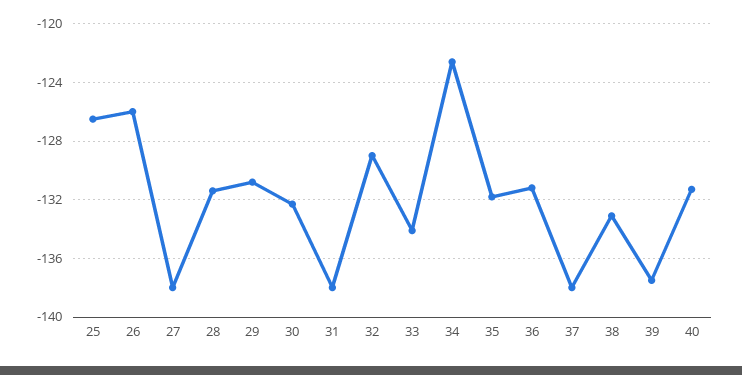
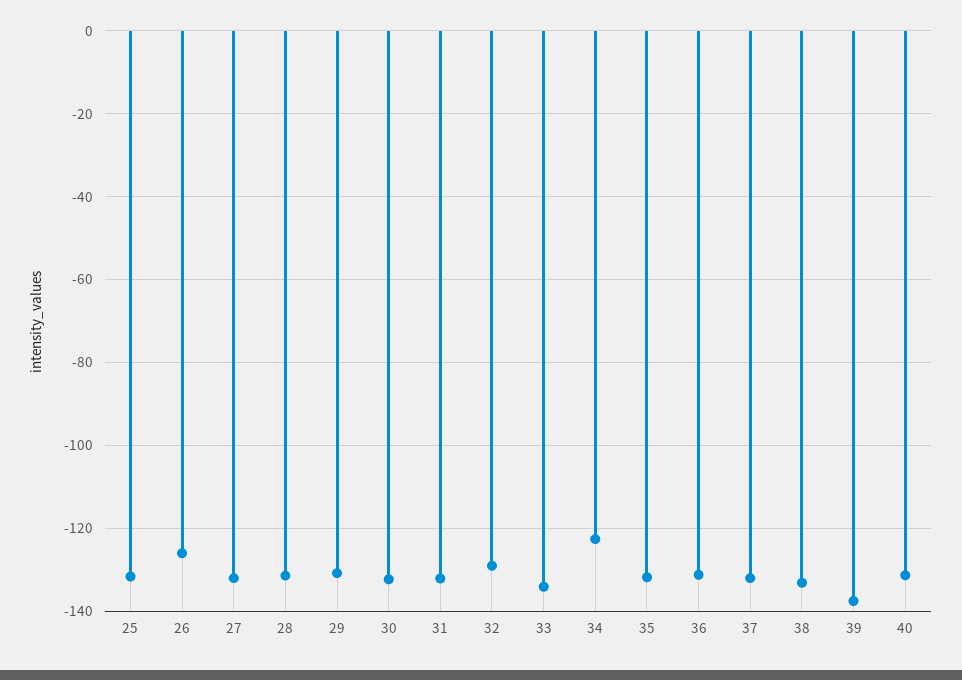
25: -126.5 -> -132
27: -138 -> -132
31: -138 -> -132
37: -138 -> -132

